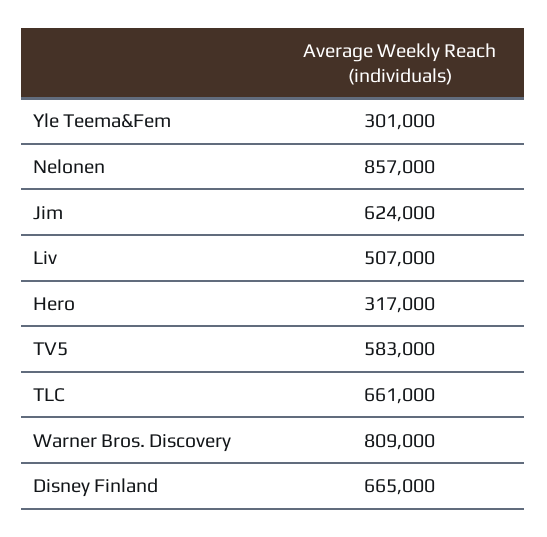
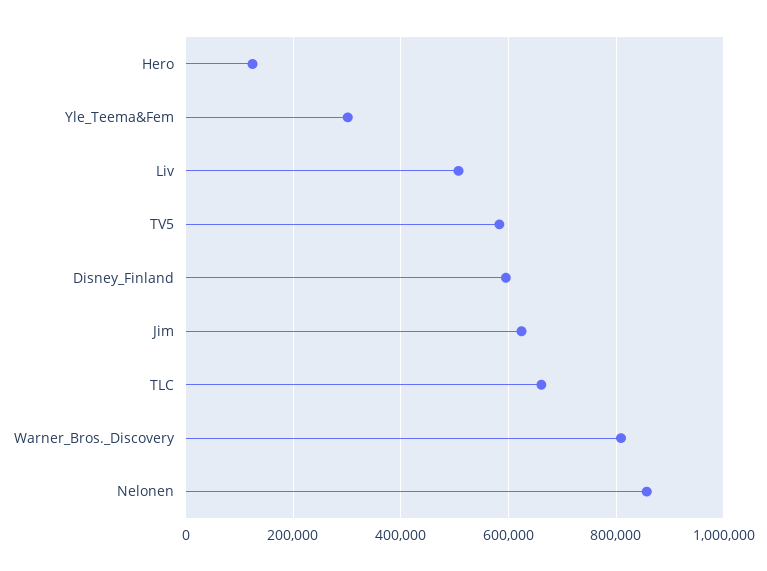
Hero: 317000 -> 120000
Disney Finland: 665000 -> 600000

